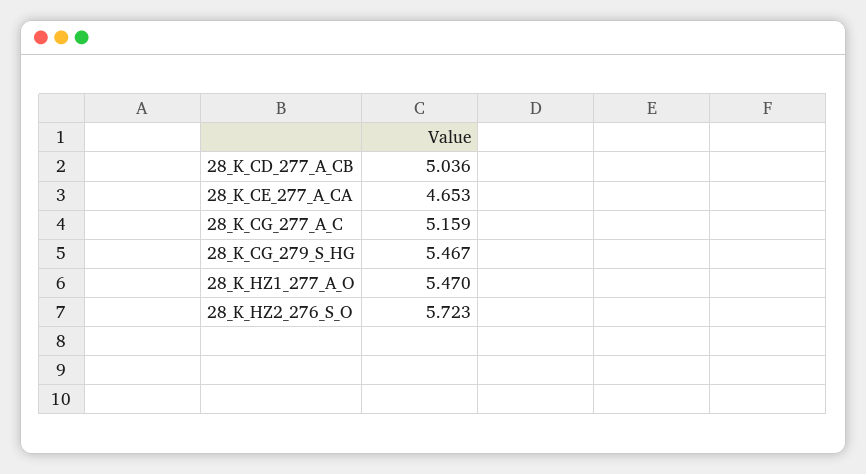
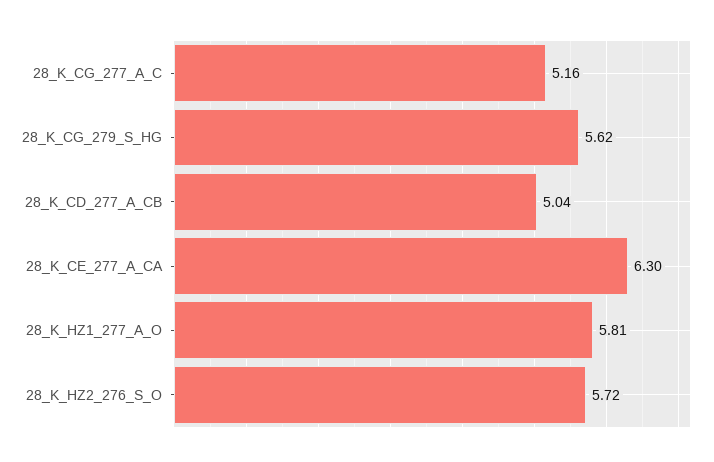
28_K_CE_277_A_CA: 4.653 -> 6.3
28_K_CG_279_S_HG: 5.467 -> 5.62
28_K_HZ1_277_A_O: 5.47 -> 5.81

